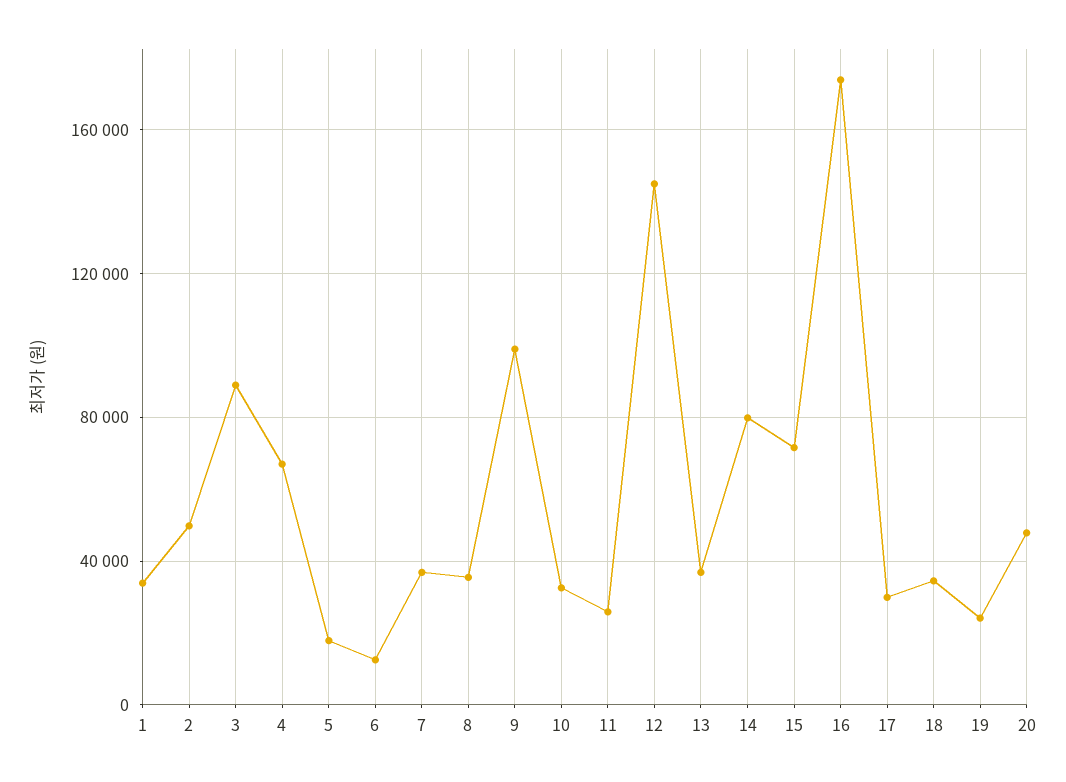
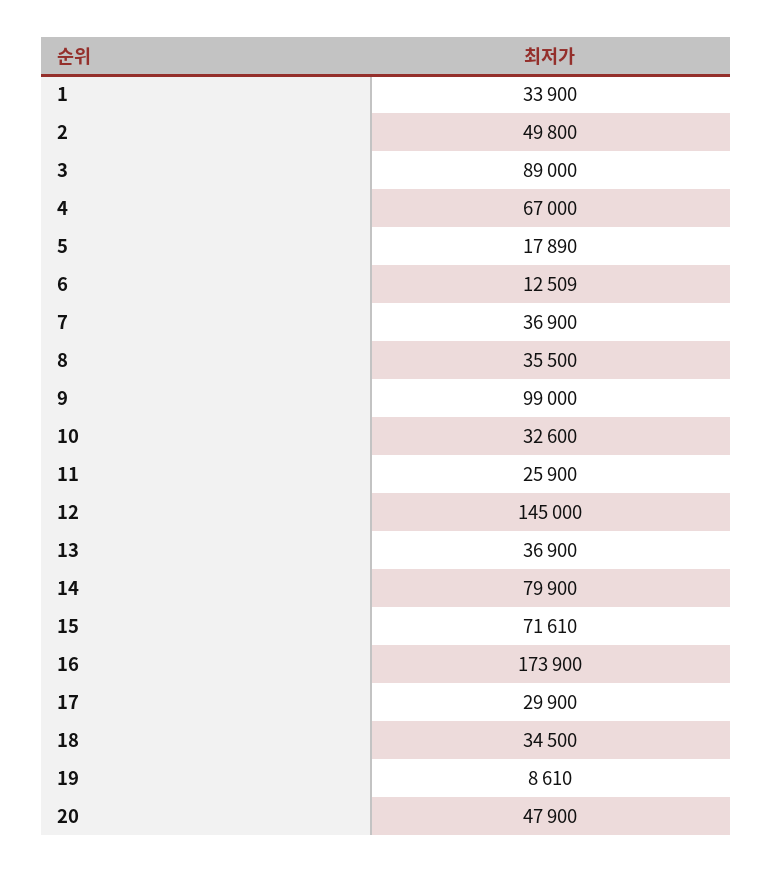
19: 25000 -> 8610

